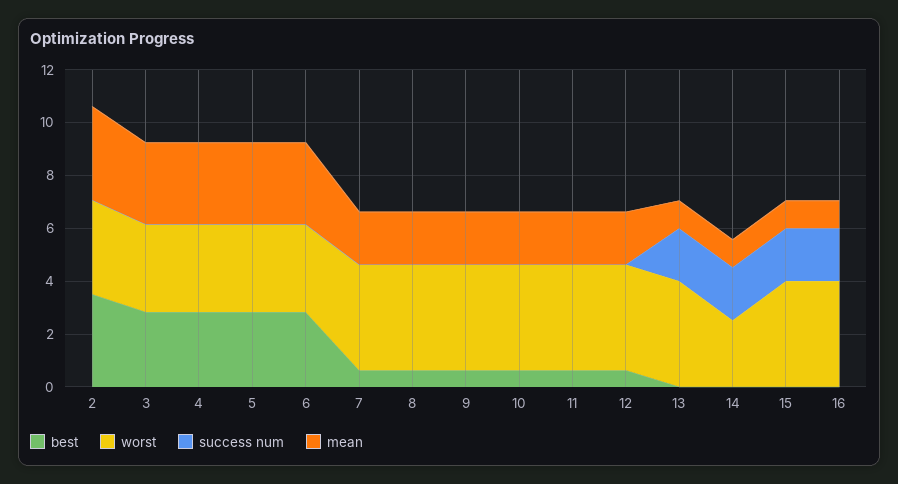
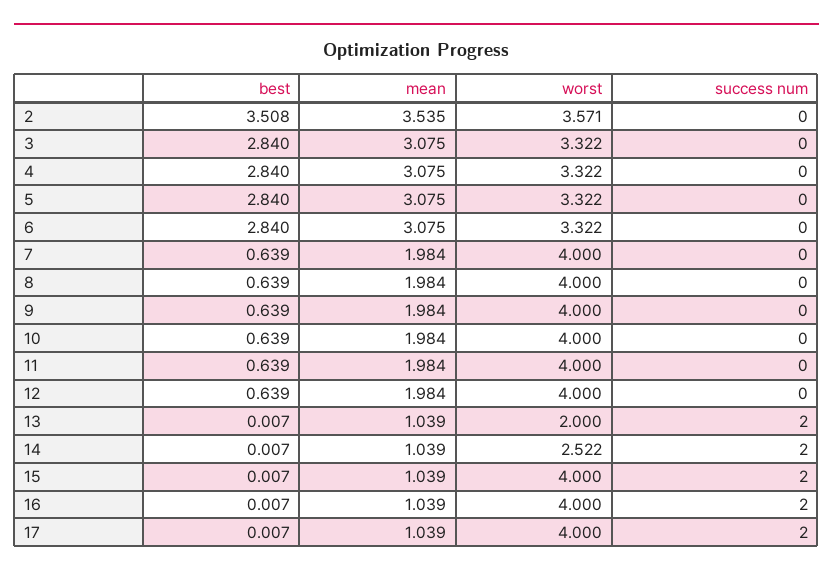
worst, 13: 4 -> 2
best, 17: none -> 0.007
mean, 17: none -> 1.039
worst, 17: none -> 4
success num, 17: none -> 2

